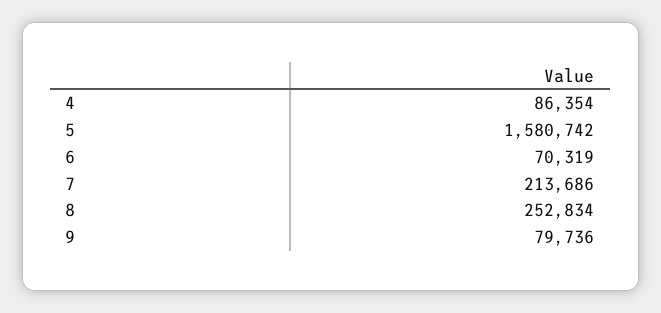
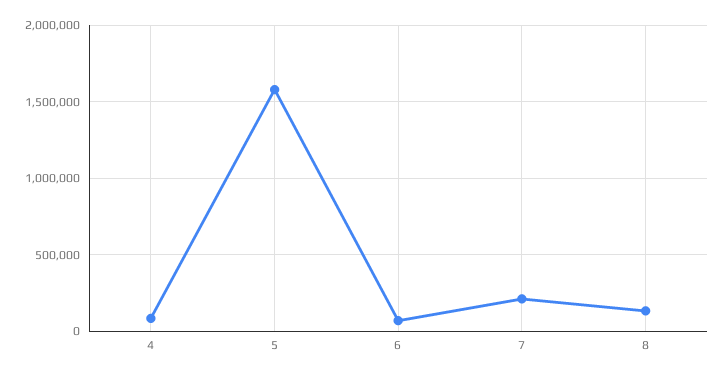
8: 252834 -> 150000
9: 79736 -> none

